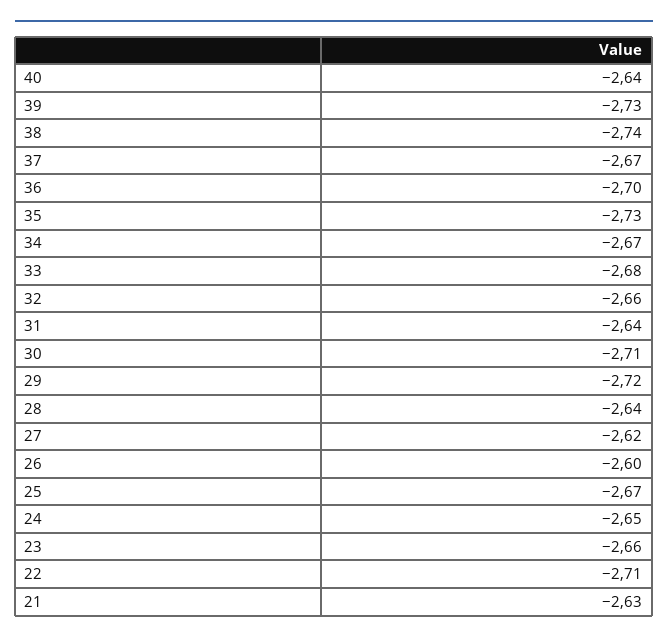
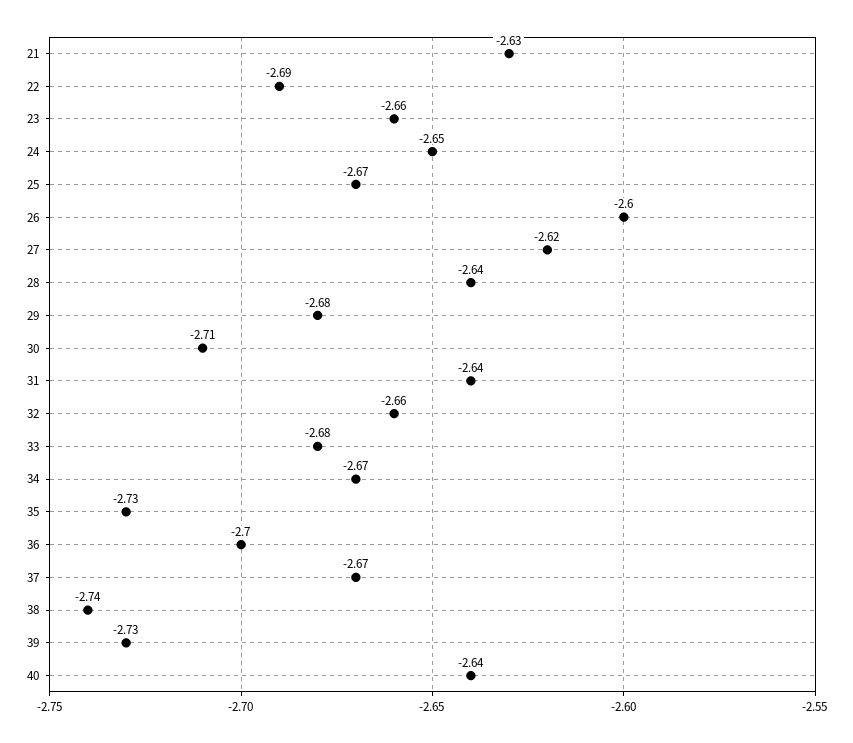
29: -2.72 -> -2.68
22: -2.71 -> -2.69

